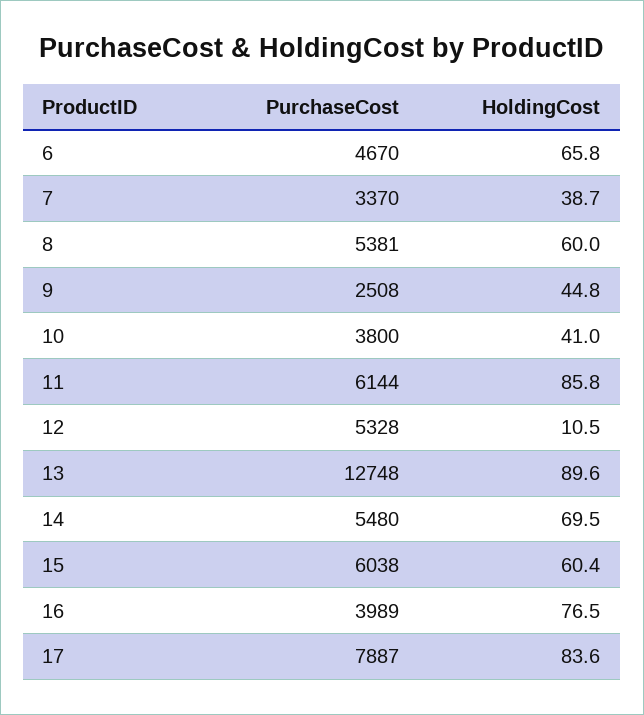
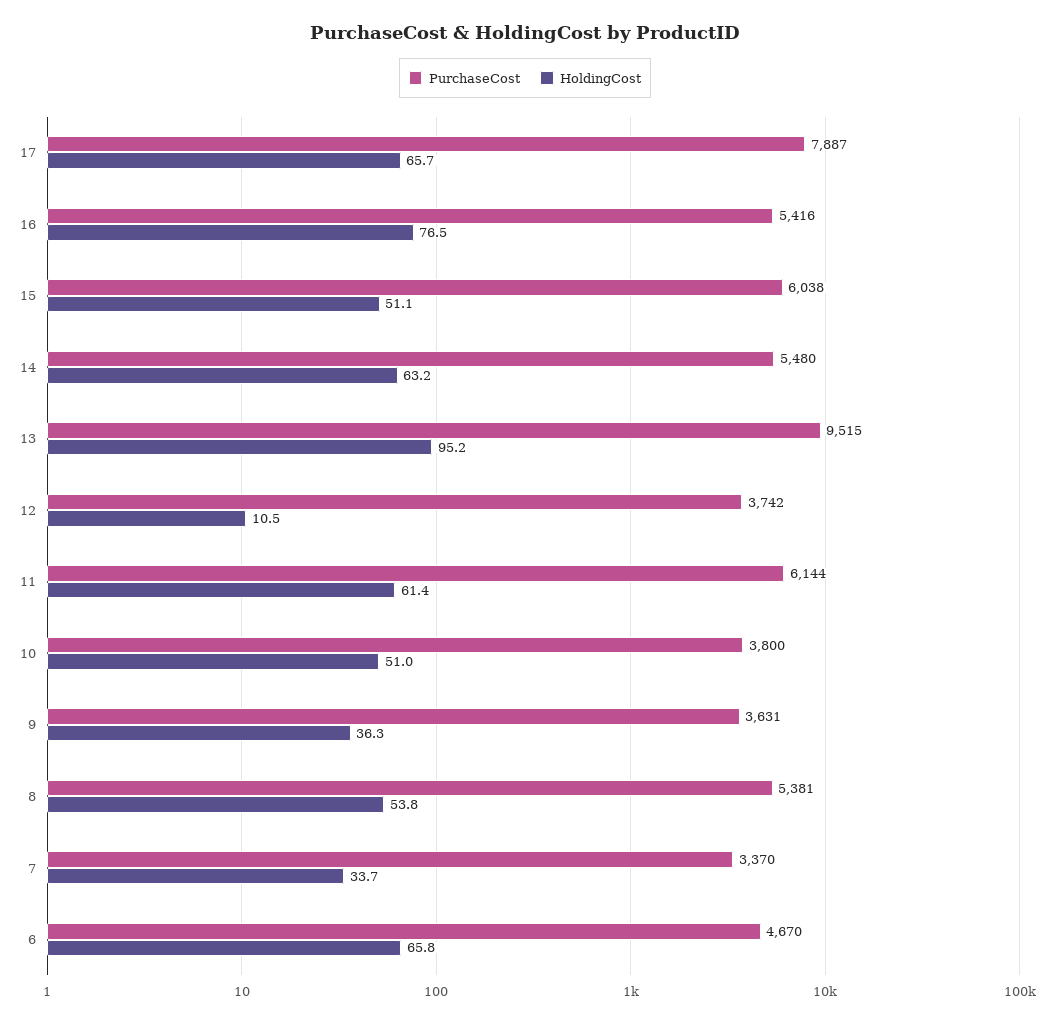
HoldingCost, 7: 38.7 -> 33.7
HoldingCost, 8: 60 -> 53.8
PurchaseCost, 9: 2508 -> 3631
HoldingCost, 9: 44.8 -> 36.3
HoldingCost, 10: 41 -> 51
HoldingCost, 11: 85.8 -> 61.4
PurchaseCost, 12: 5328 -> 3742
PurchaseCost, 13: 12748 -> 9515
HoldingCost, 13: 89.6 -> 95.2
HoldingCost, 14: 69.5 -> 63.2
HoldingCost, 15: 60.4 -> 51.1
PurchaseCost, 16: 3989 -> 5416
HoldingCost, 17: 83.6 -> 65.7

